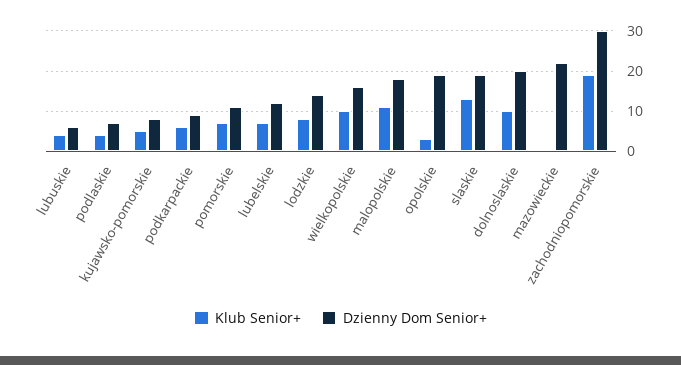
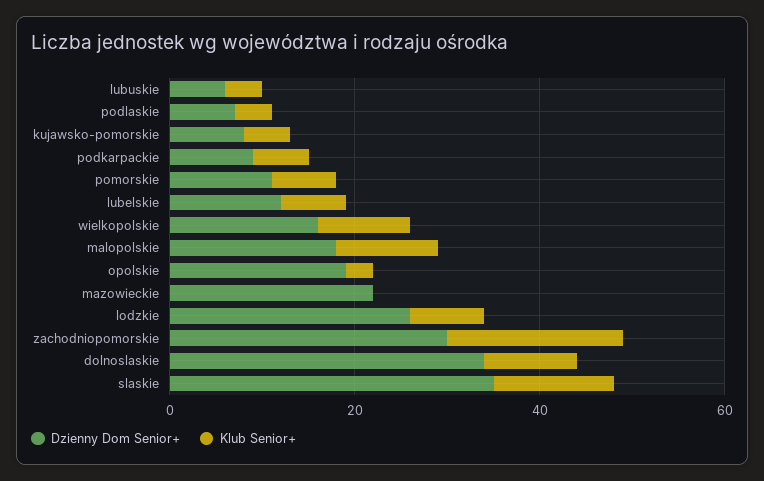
Dzienny Dom Senior+, lodzkie: 15 -> 25
Dzienny Dom Senior+, slaskie: 20 -> 35
Dzienny Dom Senior+, dolnoslaskie: 20 -> 35

